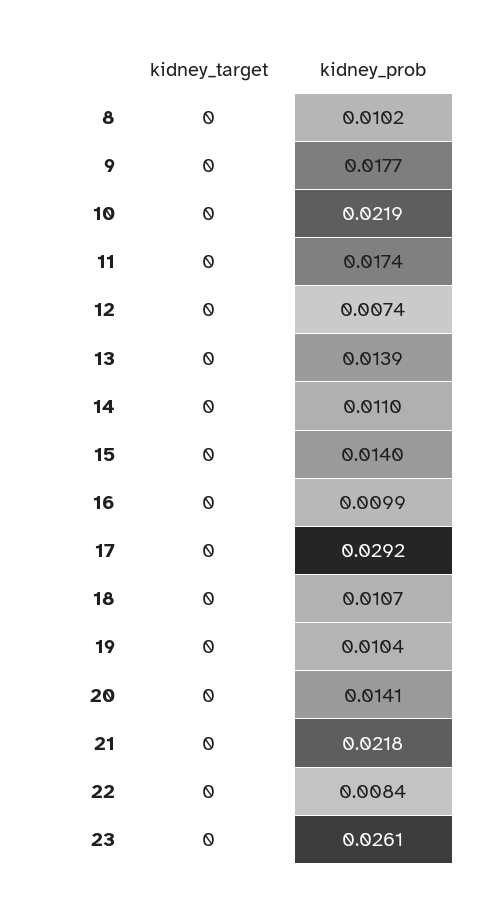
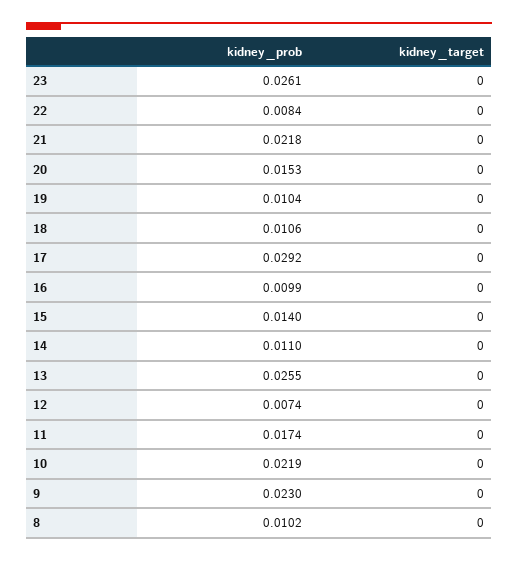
kidney_prob, 9: 0.0177 -> 0.023
kidney_prob, 13: 0.0139 -> 0.0255
kidney_prob, 18: 0.0107 -> 0.0106
kidney_prob, 20: 0.0141 -> 0.0153

